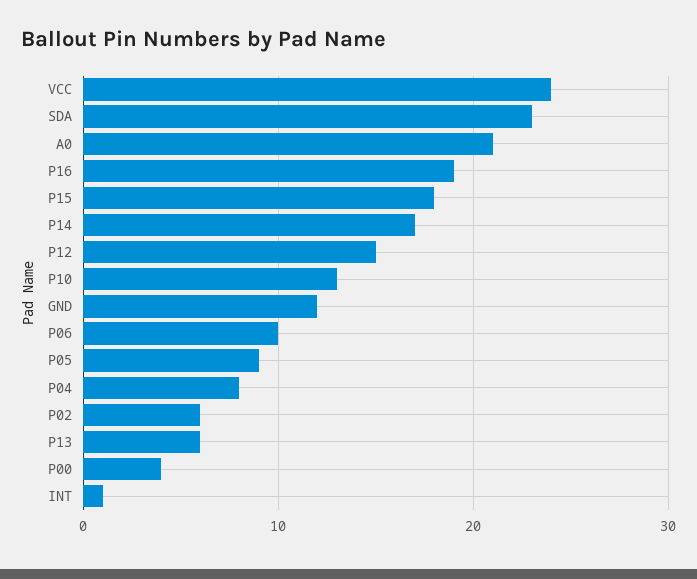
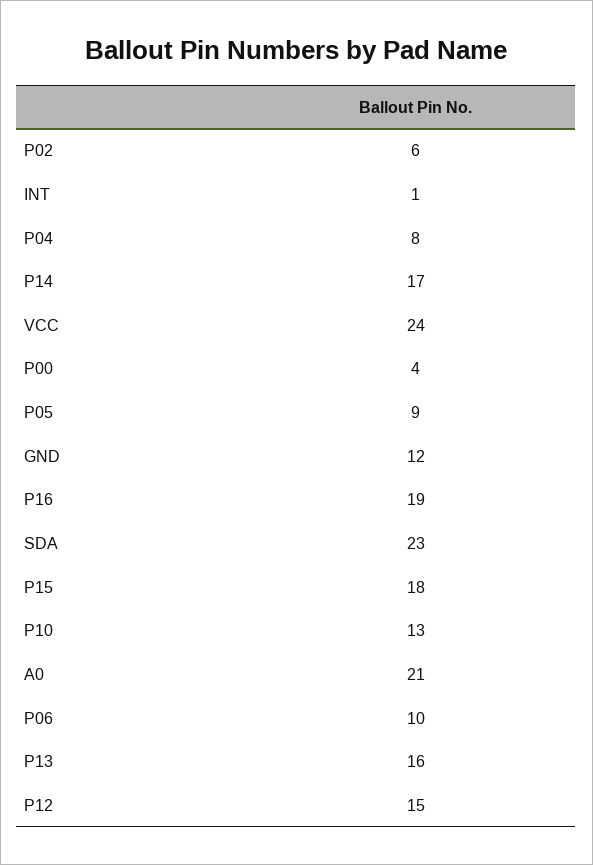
P13: 6 -> 16

